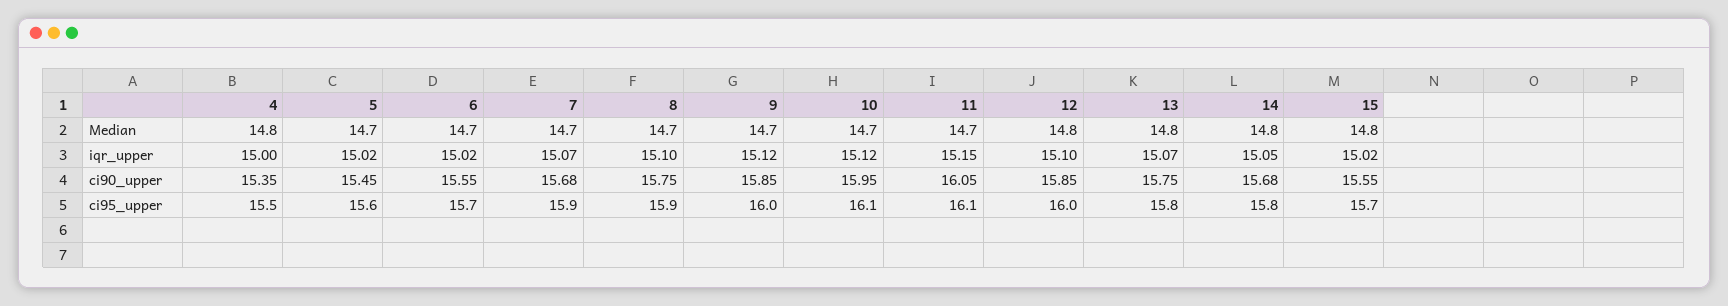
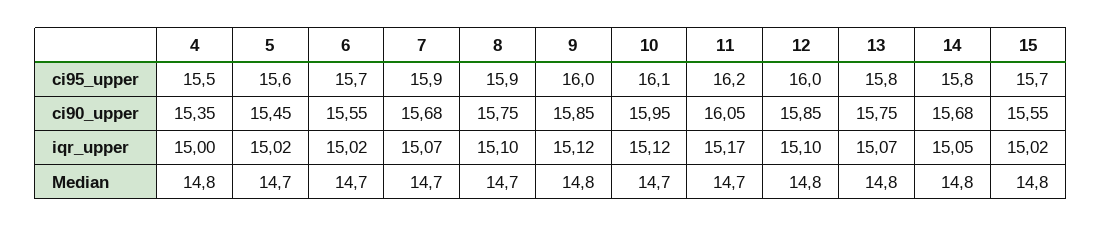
9, Median: 14.7 -> 14.8
11, iqr_upper: 15.15 -> 15.17
11, ci95_upper: 16.1 -> 16.2

